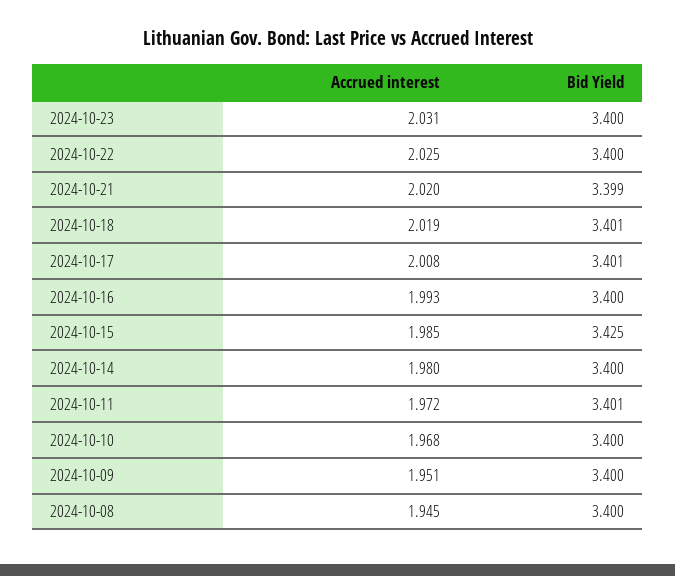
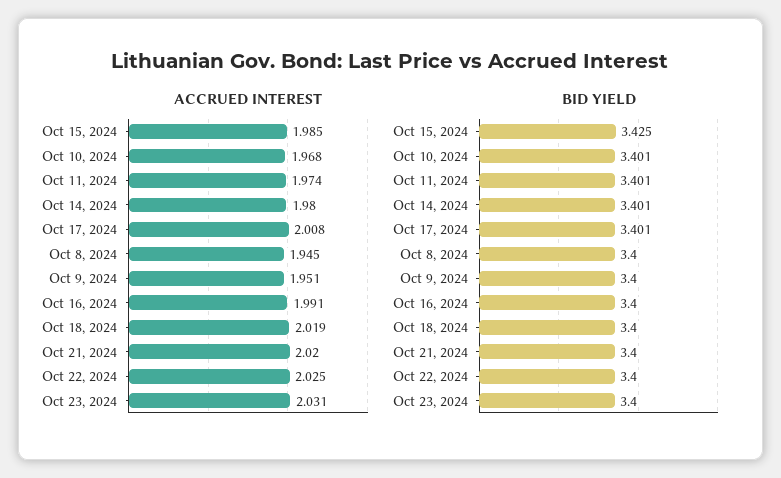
Bid Yield, 2024-10-21: 3.399 -> 3.4
Bid Yield, 2024-10-18: 3.401 -> 3.4
Accrued interest, 2024-10-16: 1.993 -> 1.991
Bid Yield, 2024-10-14: 3.4 -> 3.401
Accrued interest, 2024-10-11: 1.972 -> 1.974
Bid Yield, 2024-10-10: 3.4 -> 3.401

